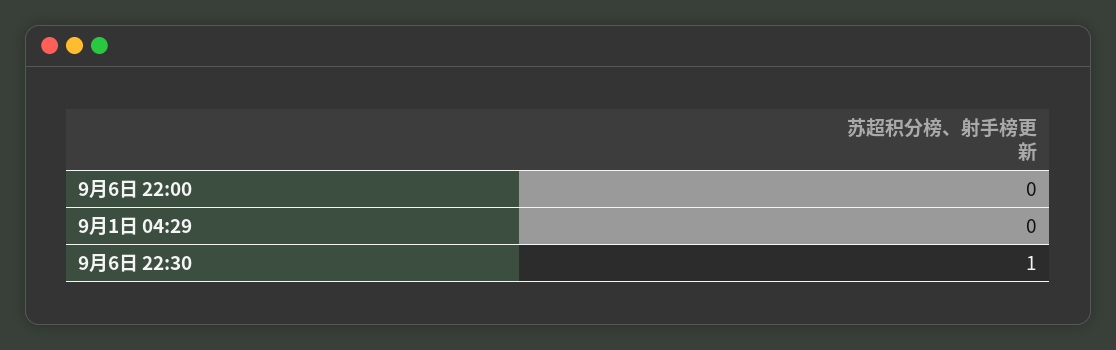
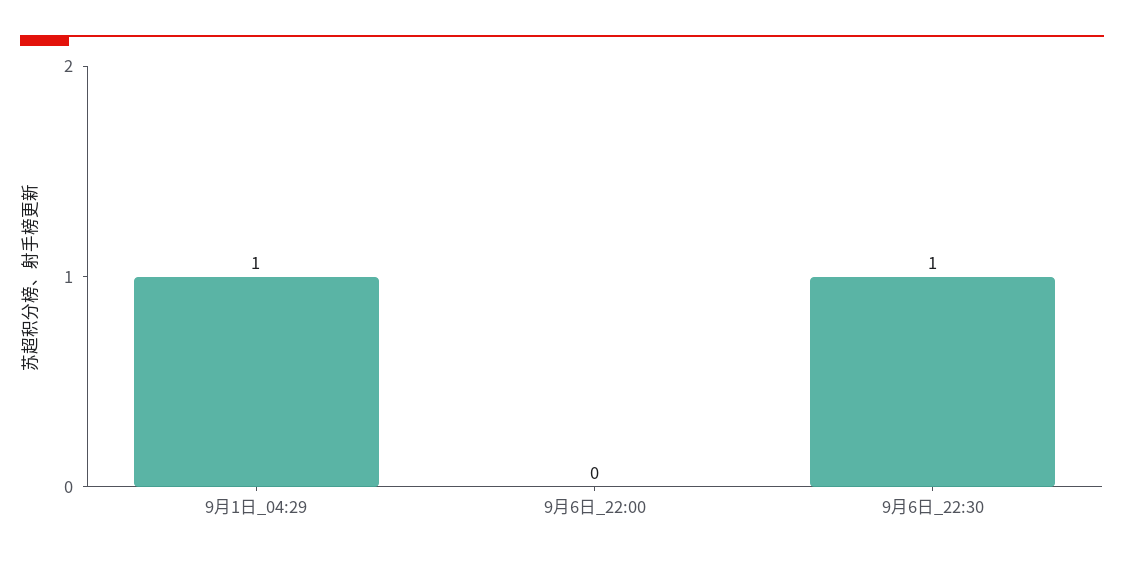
9月1日 04:29: 0 -> 1

